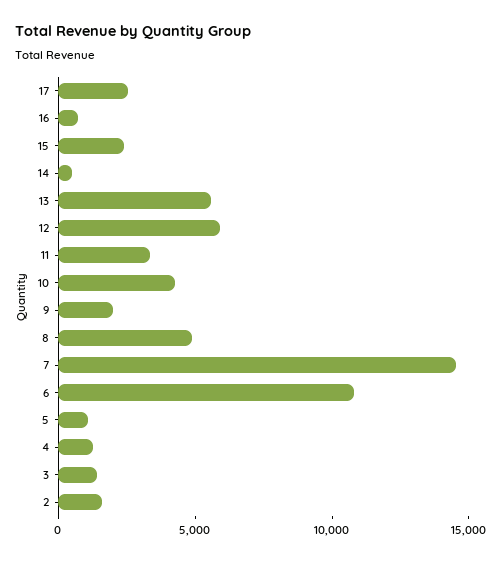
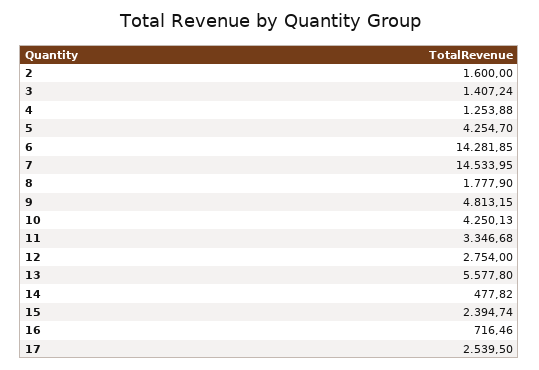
12: 6000 -> 2754
9: 2000 -> 4813.15
8: 5000 -> 1777.9
6: 11000 -> 14281.85
5: 1000 -> 4254.7

